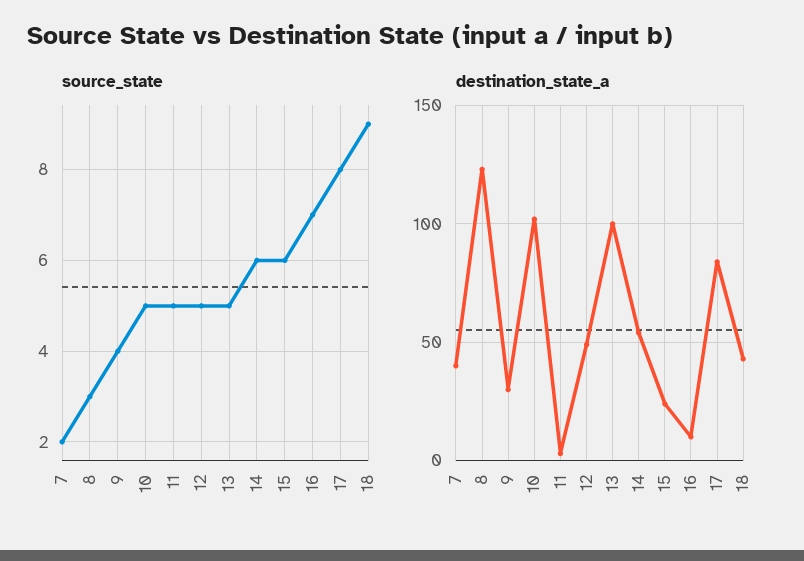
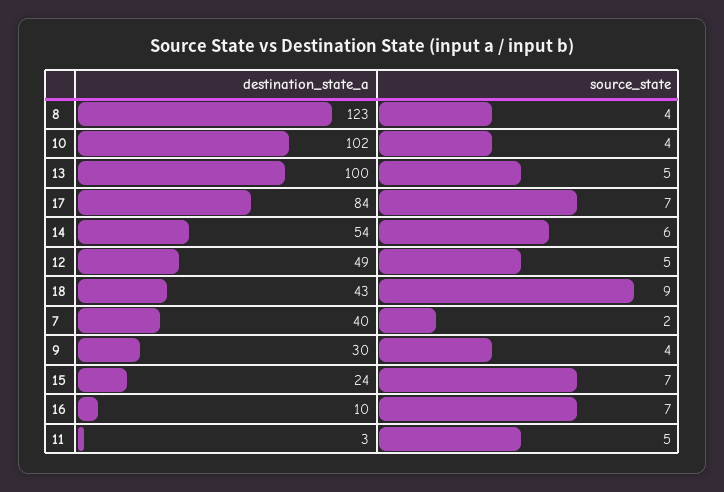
source_state, 8: 3 -> 4
source_state, 10: 5 -> 4
source_state, 15: 6 -> 7
source_state, 17: 8 -> 7

